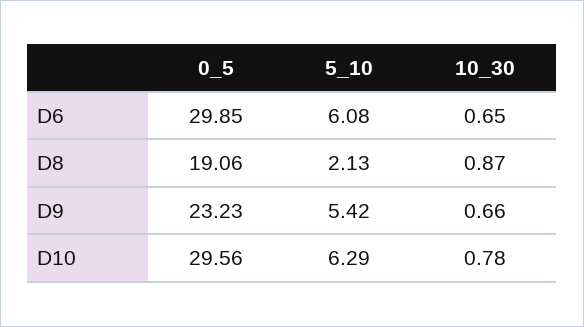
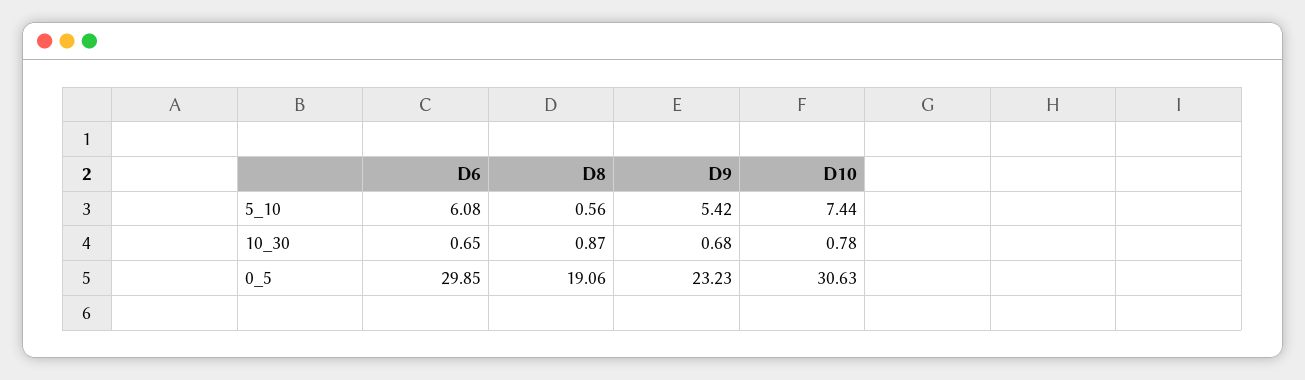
5_10, D8: 2.13 -> 0.56
10_30, D9: 0.66 -> 0.68
0_5, D10: 29.56 -> 30.63
5_10, D10: 6.29 -> 7.44

